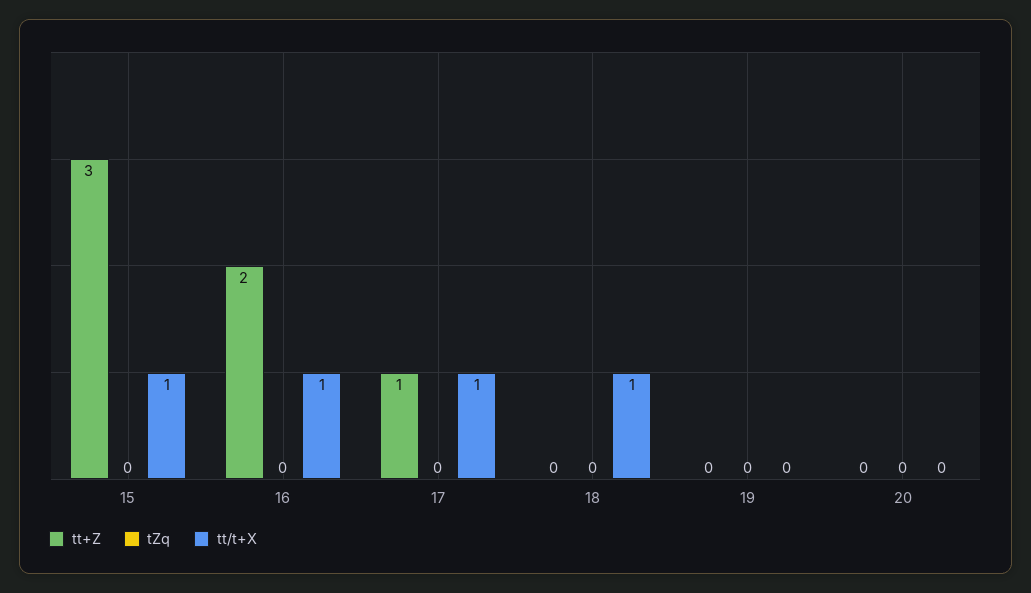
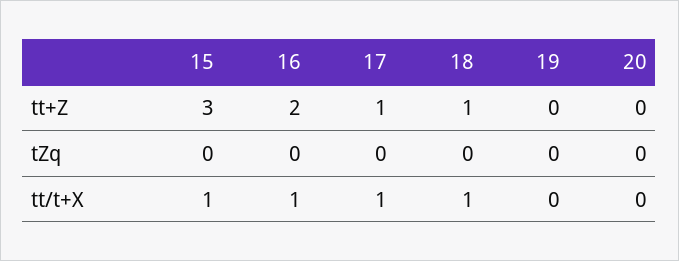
tt+Z, 18: 0 -> 1

